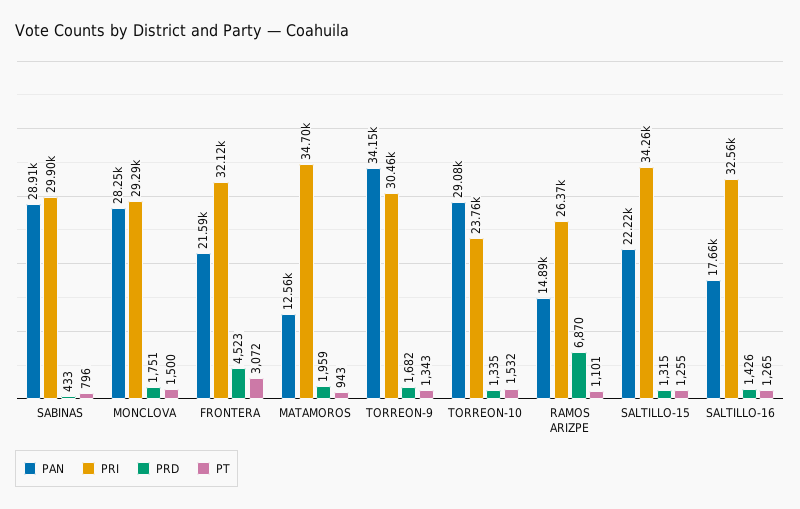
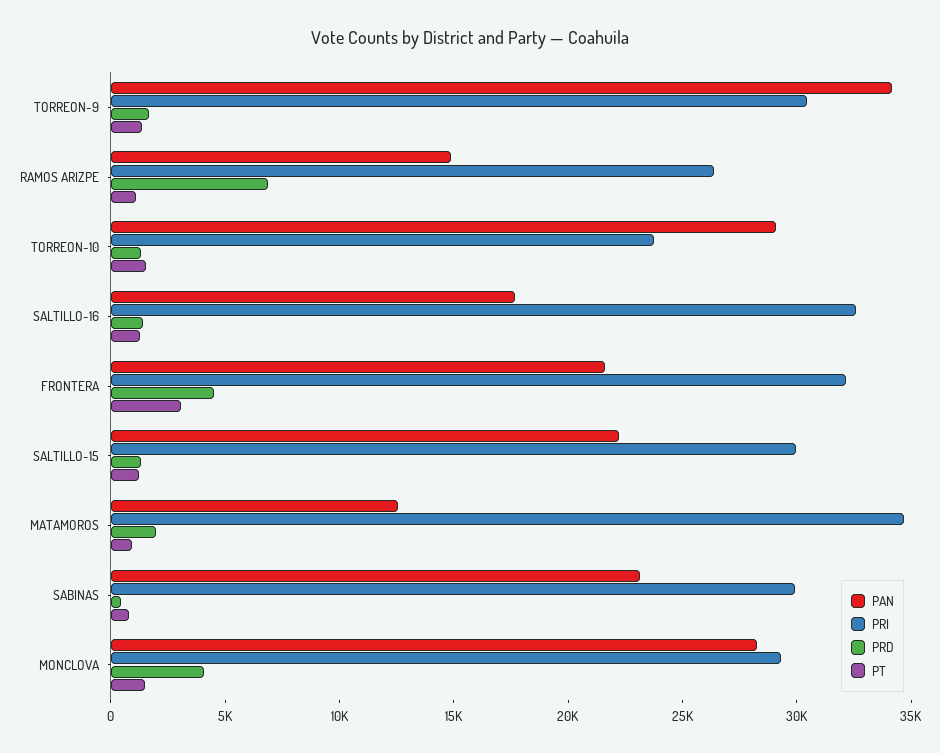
PAN, SABINAS: 28910 -> 23000
PRD, MONCLOVA: 1751 -> 4000
PRI, SALTILLO-15: 34260 -> 30000

